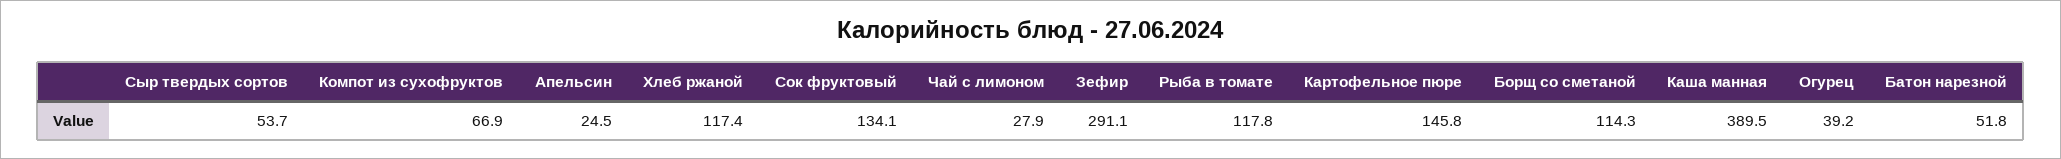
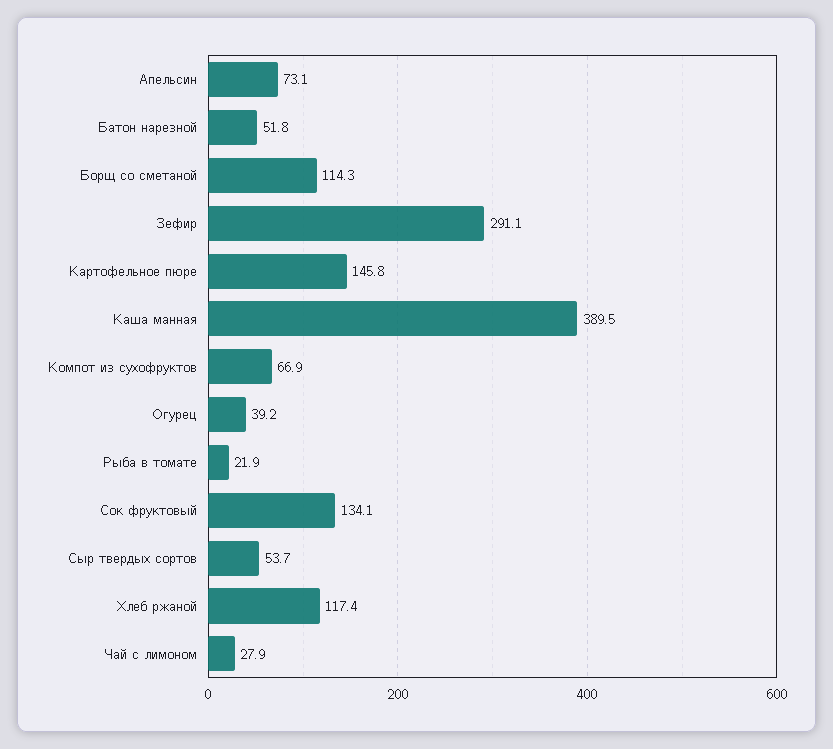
Апельсин: 24.5 -> 73.1
Рыба в томате: 117.8 -> 21.9

